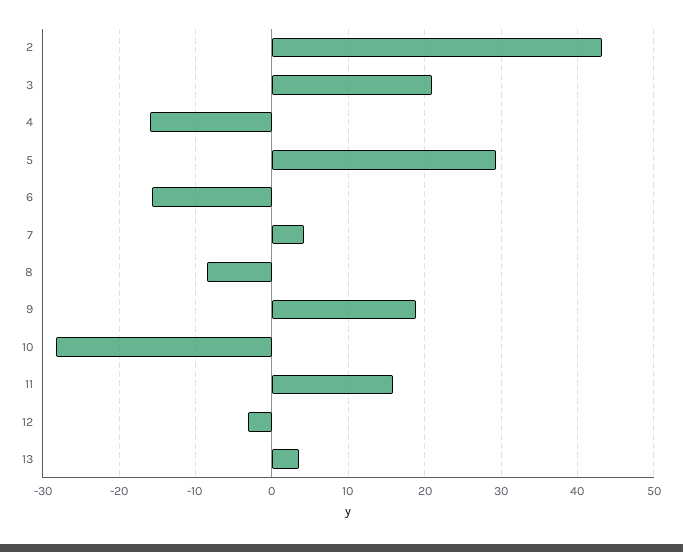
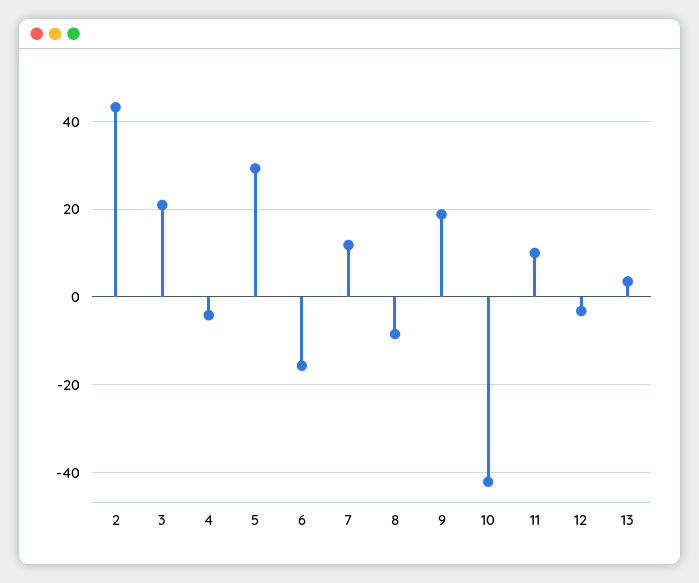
4: -16 -> -4
7: 4 -> 12
10: -28 -> -42
11: 16 -> 10

